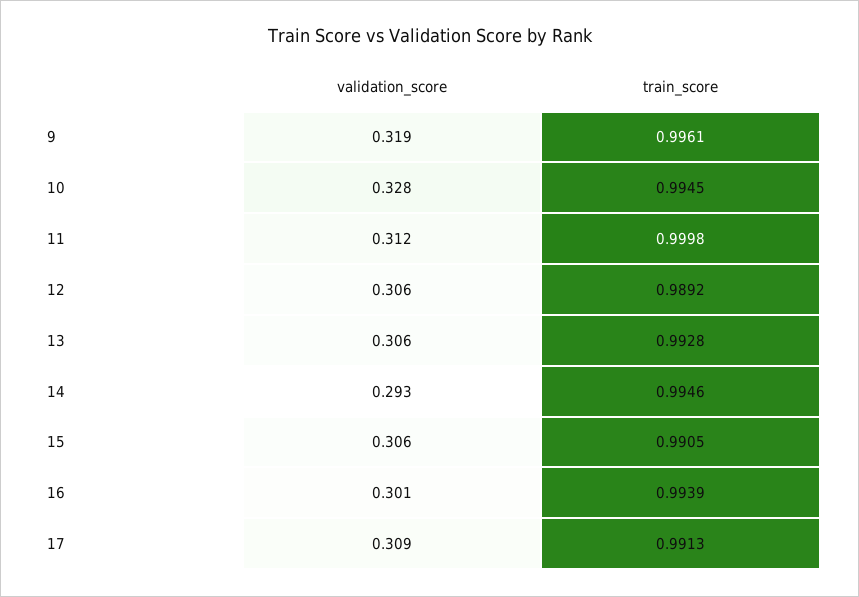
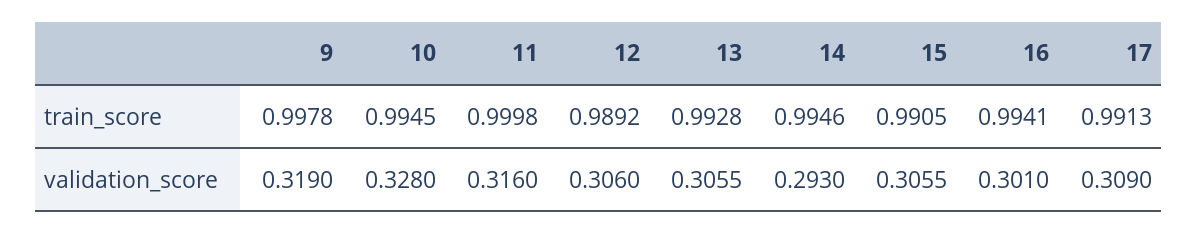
train_score, 9: 0.9961 -> 0.9978
validation_score, 11: 0.312 -> 0.316
train_score, 16: 0.9939 -> 0.9941

